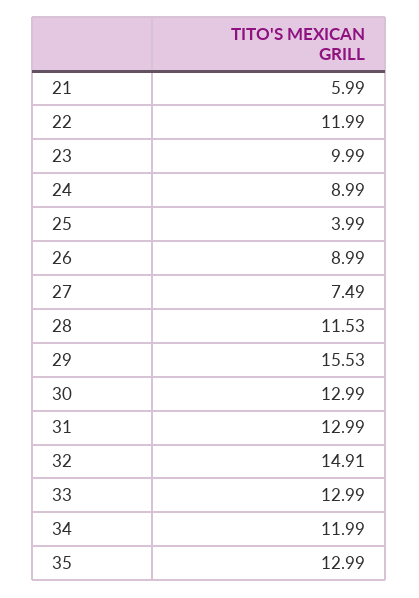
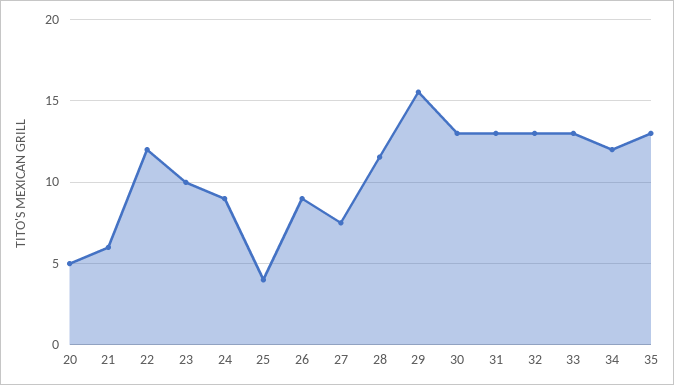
32: 14.91 -> 13
20: none -> 5

